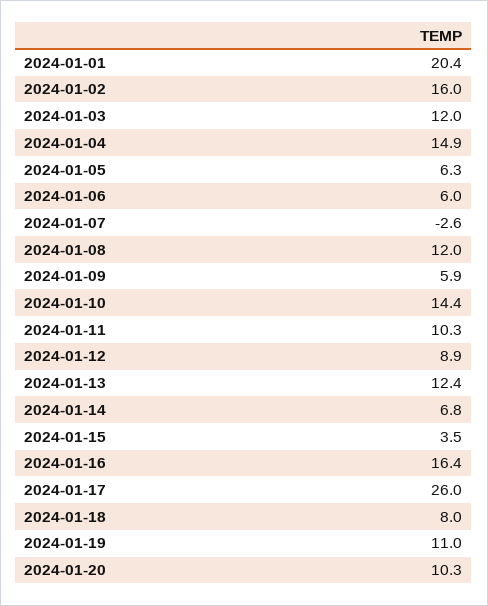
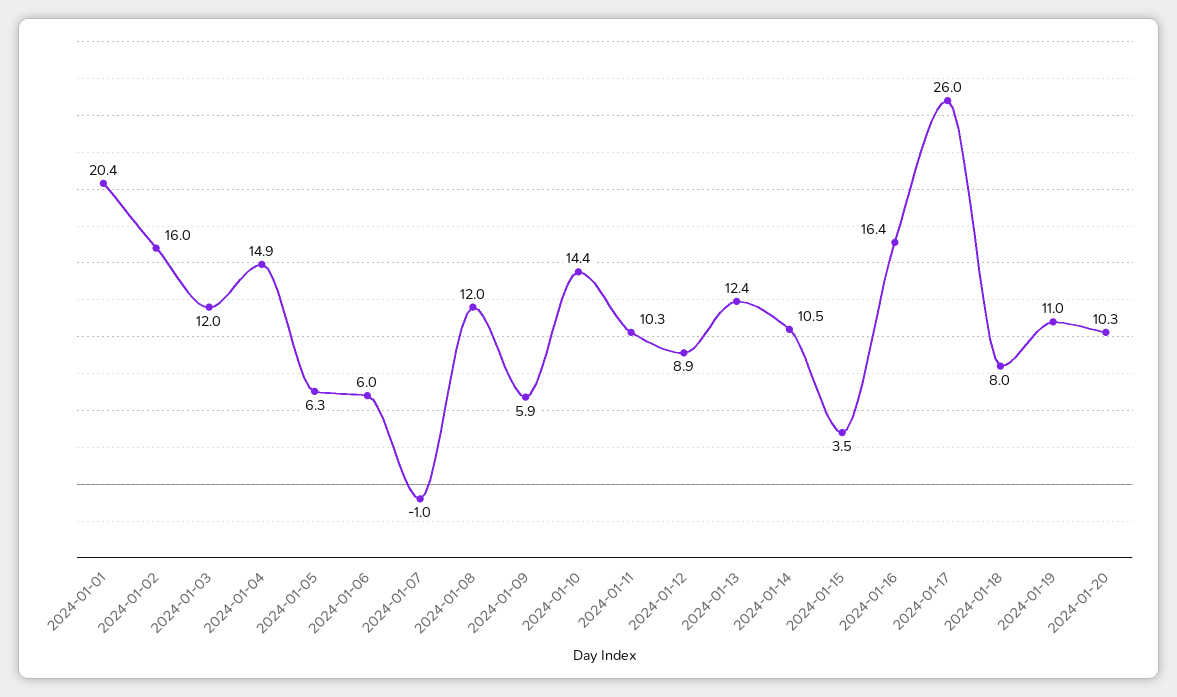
2024-01-07: -2.6 -> -1
2024-01-14: 6.8 -> 10.5

